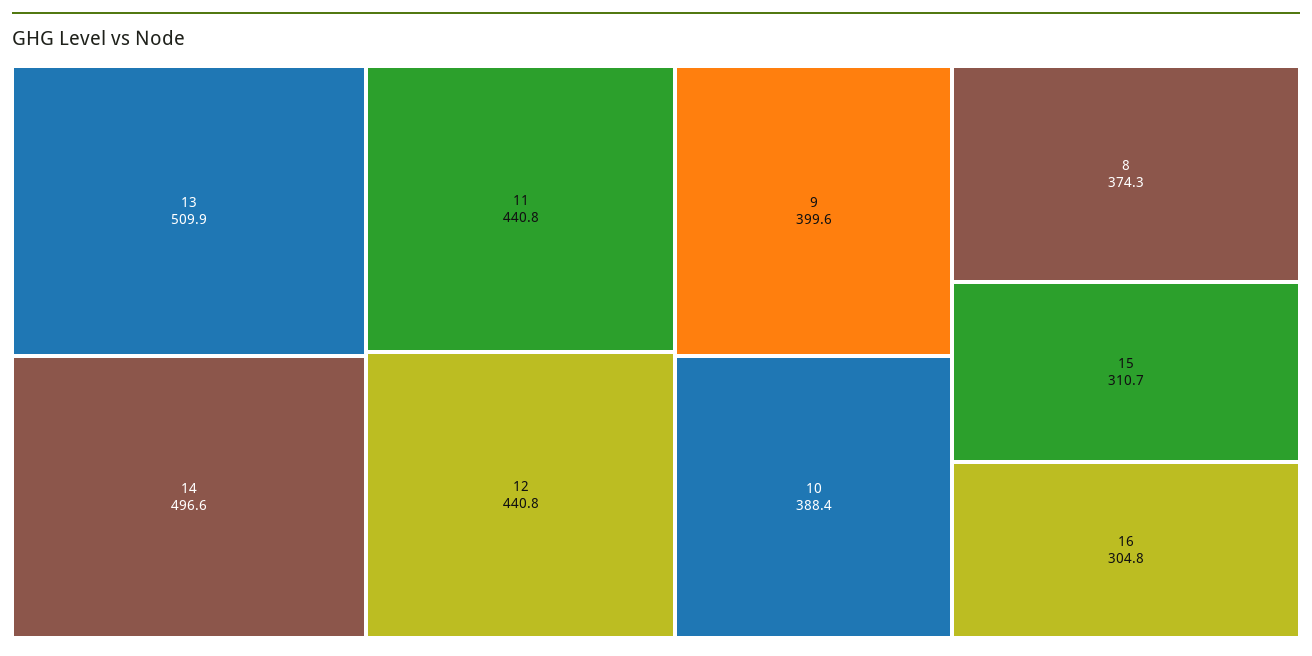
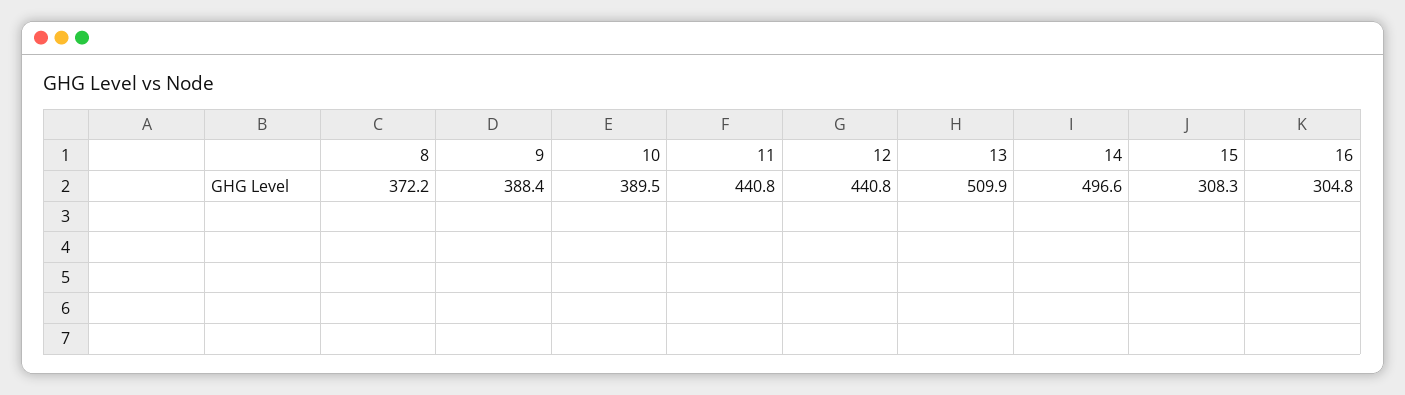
9: 399.6 -> 388.4
10: 388.4 -> 389.5
8: 374.3 -> 372.2
15: 310.7 -> 308.3

